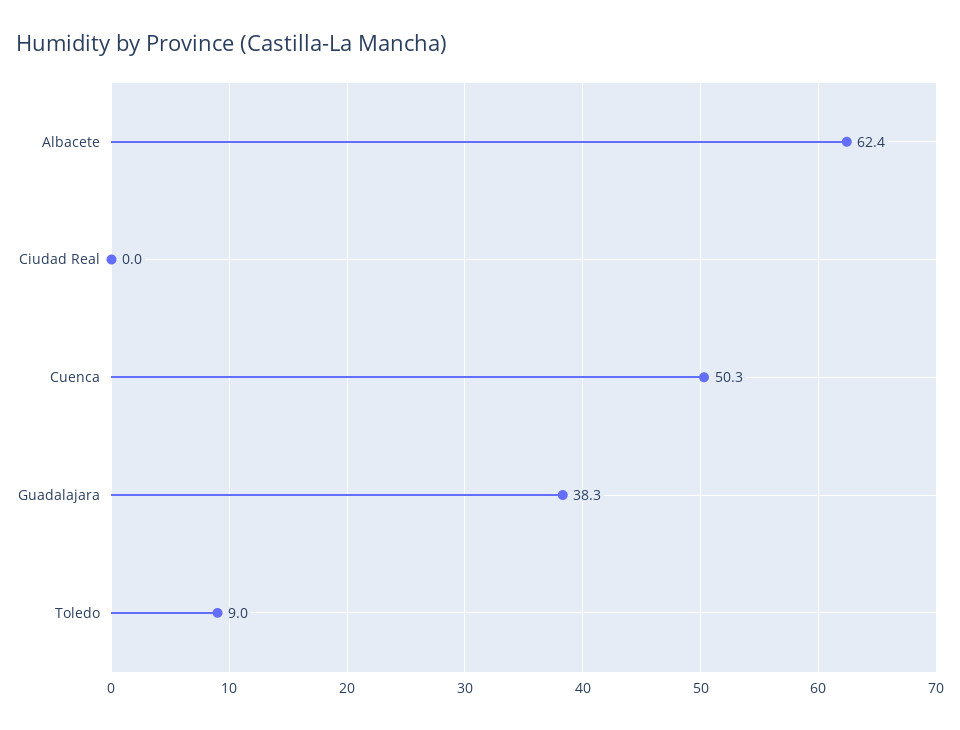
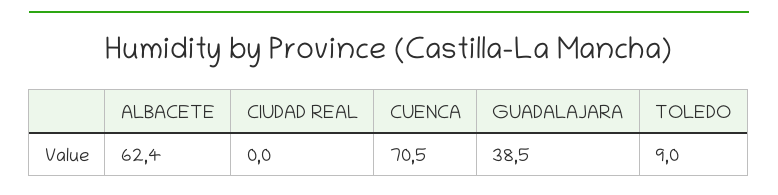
Cuenca: 50.3 -> 70.5
Guadalajara: 38.3 -> 38.5

